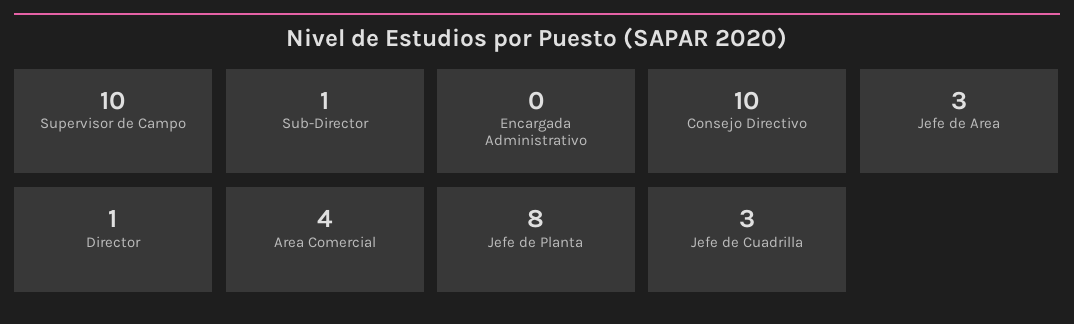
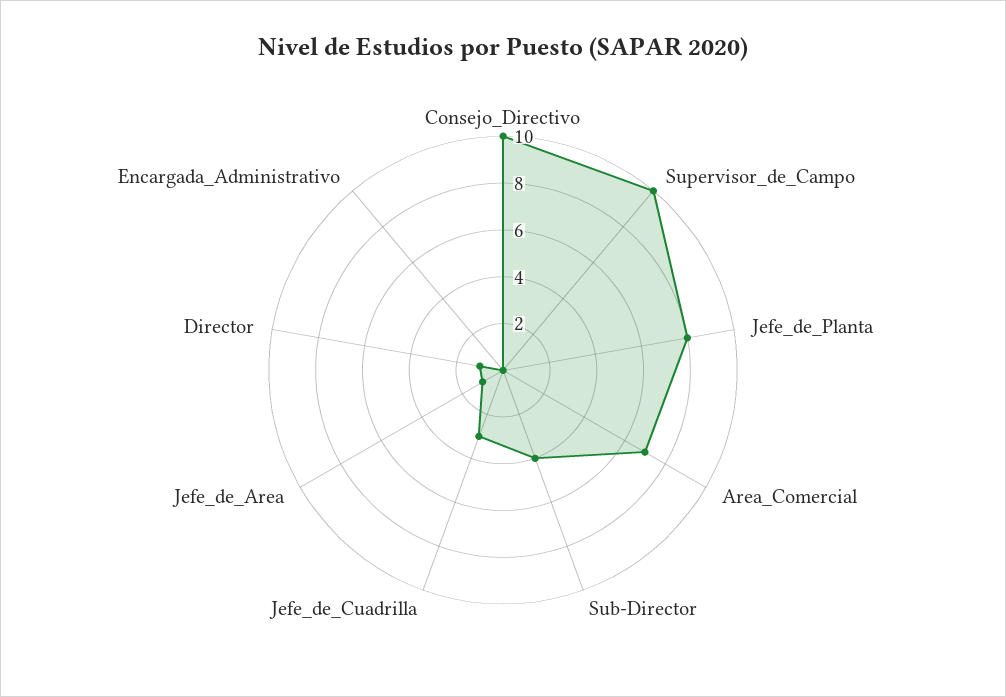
Sub-Director: 1 -> 4
Jefe de Area: 3 -> 1
Area Comercial: 4 -> 7

